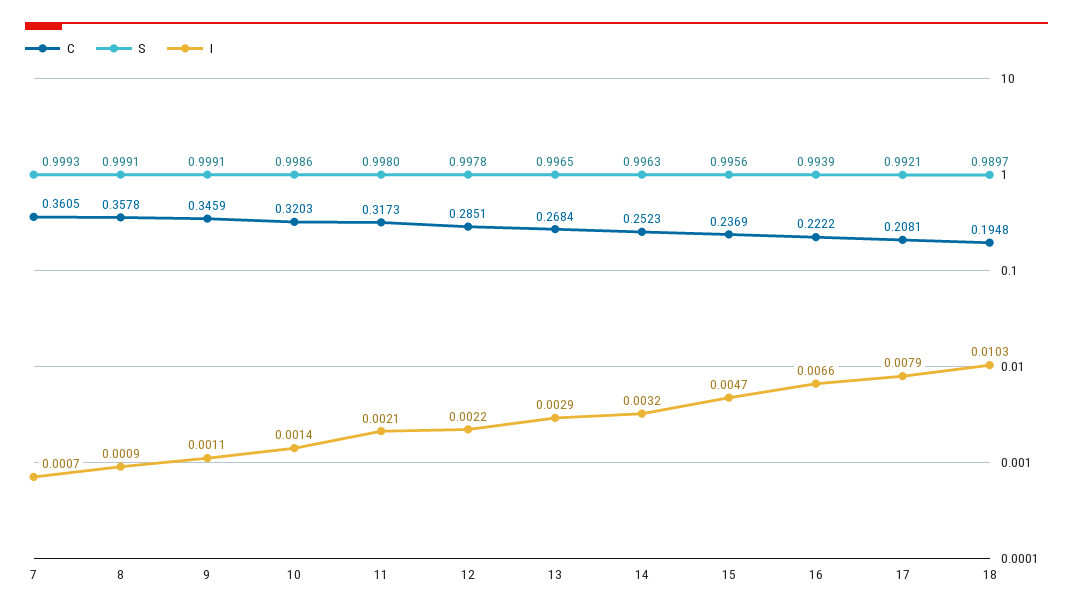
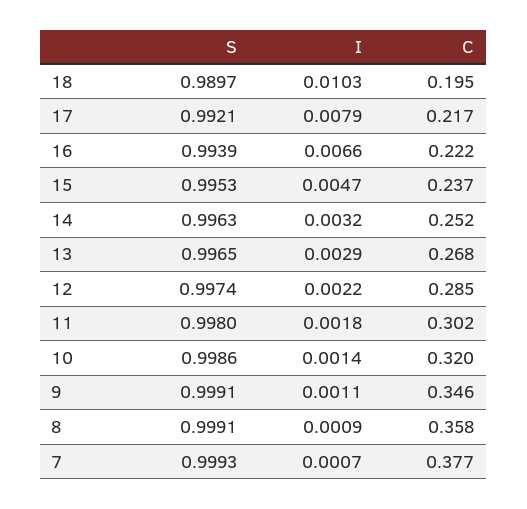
C, 7: 0.3605 -> 0.377
C, 11: 0.3173 -> 0.302
I, 11: 0.0021 -> 0.0018
S, 12: 0.9978 -> 0.9974
S, 15: 0.9956 -> 0.9953
C, 17: 0.2081 -> 0.217

